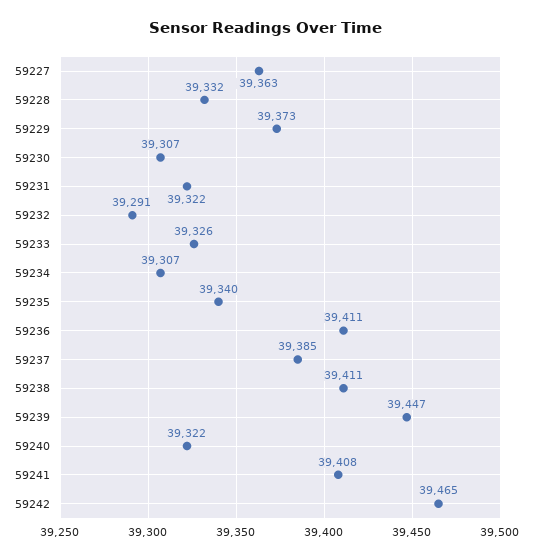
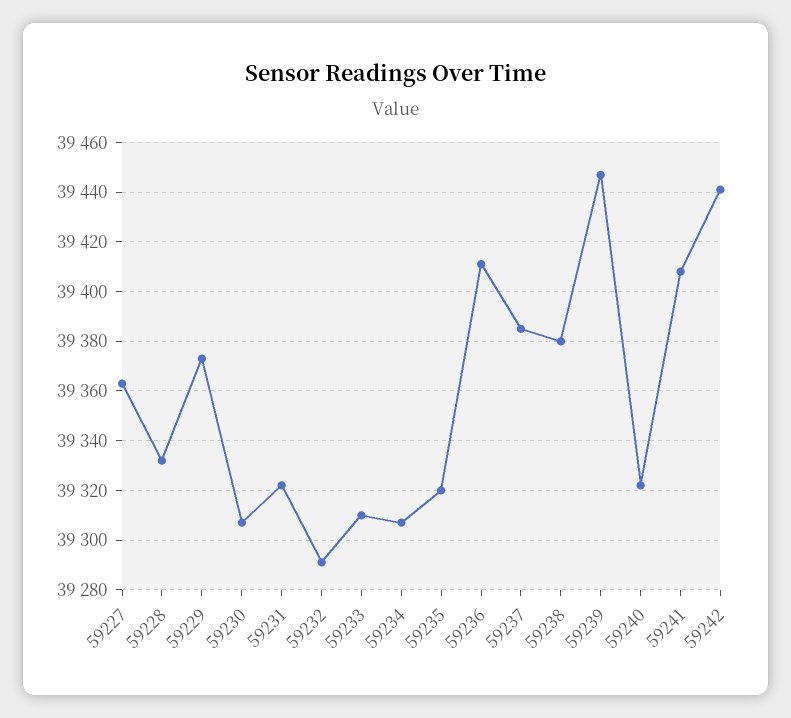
59233: 39326 -> 39310
59235: 39340 -> 39320
59238: 39411 -> 39380
59242: 39465 -> 39440

